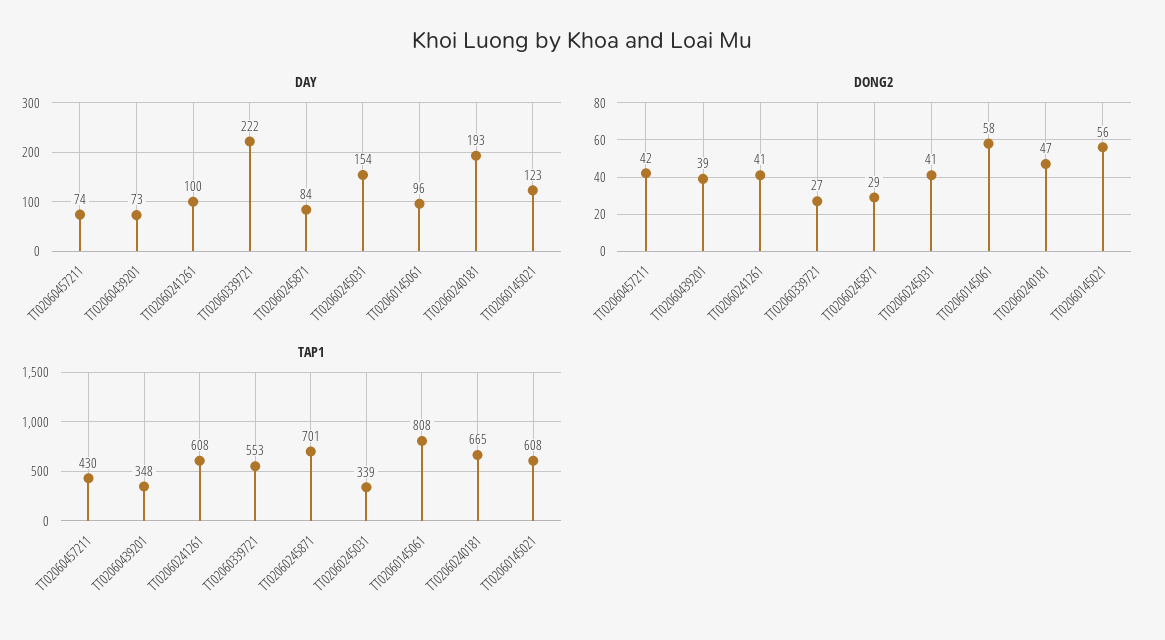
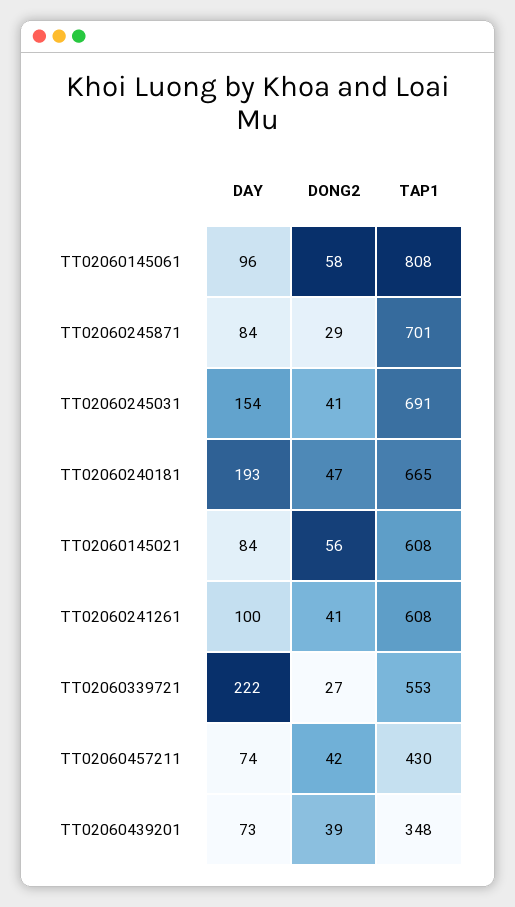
DAY, TT02060145021: 123 -> 84
TAP1, TT02060245031: 339 -> 691

